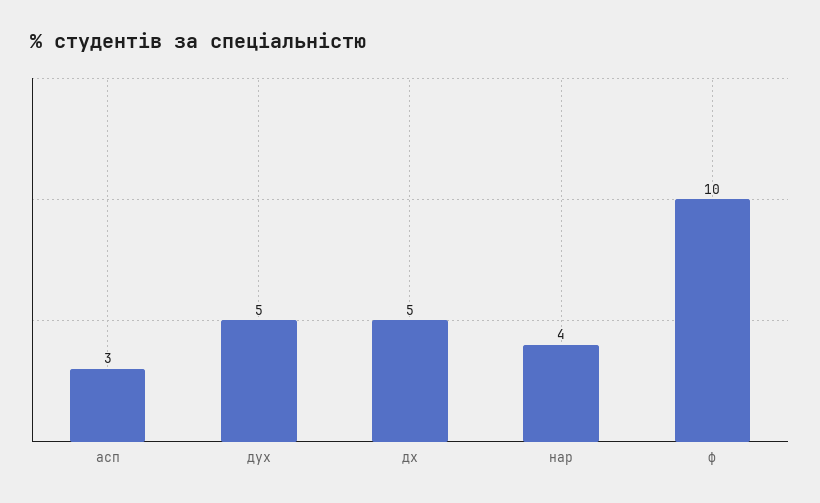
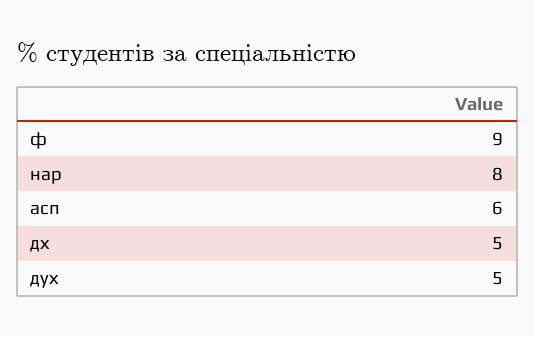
асп: 3 -> 6
нар: 4 -> 8
ф: 10 -> 9

